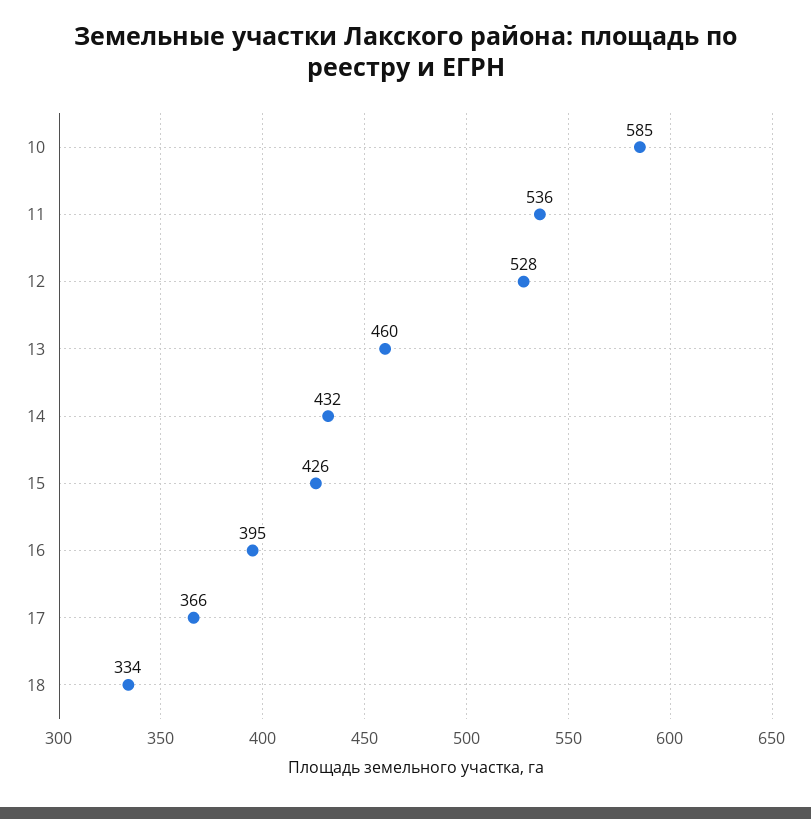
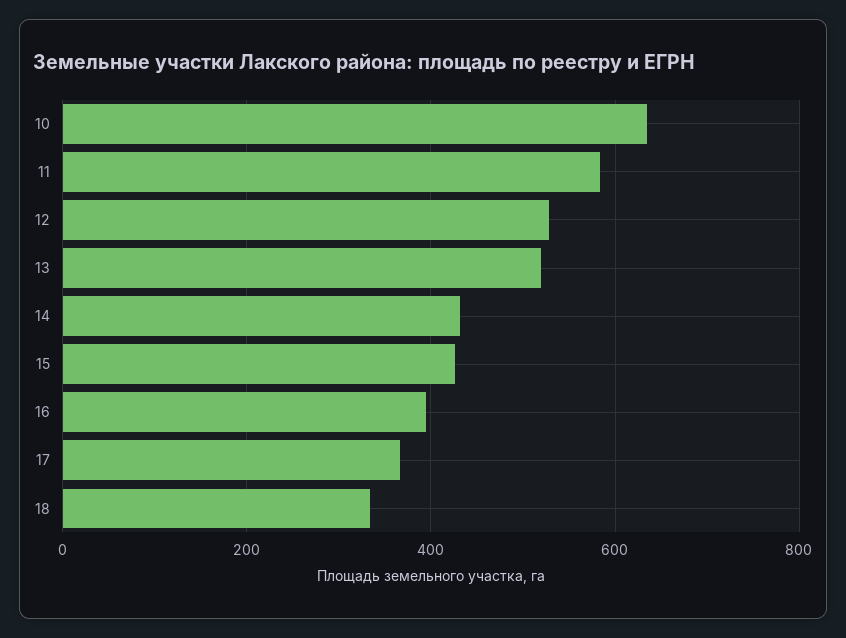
10: 585 -> 640
11: 536 -> 580
13: 460 -> 520

